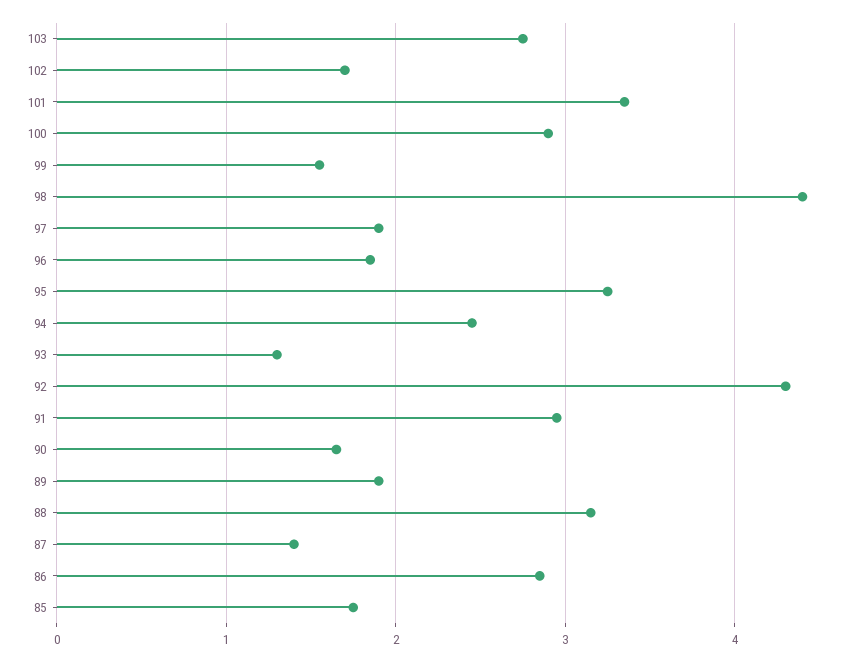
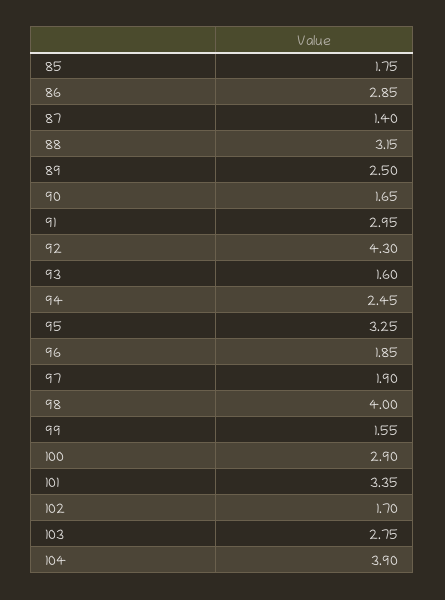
98: 4.4 -> 4
93: 1.3 -> 1.6
89: 1.9 -> 2.5
104: none -> 3.9

